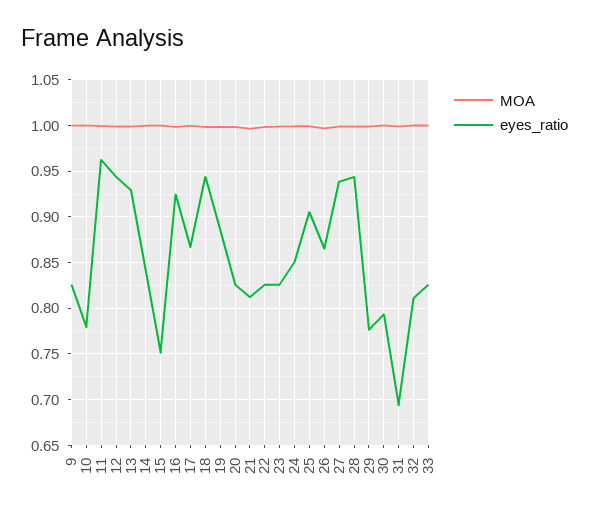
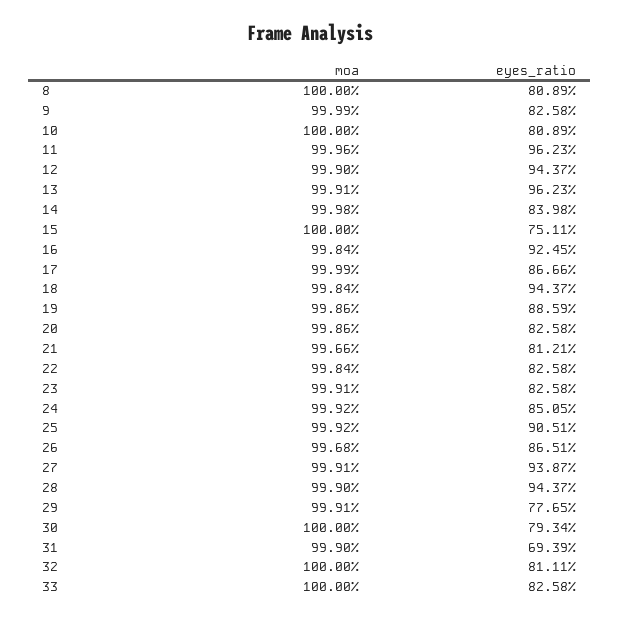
eyes_ratio, 10: 0.78 -> 0.8089
eyes_ratio, 13: 0.93 -> 0.9623
MOA, 8: none -> 1
eyes_ratio, 8: none -> 0.8089

